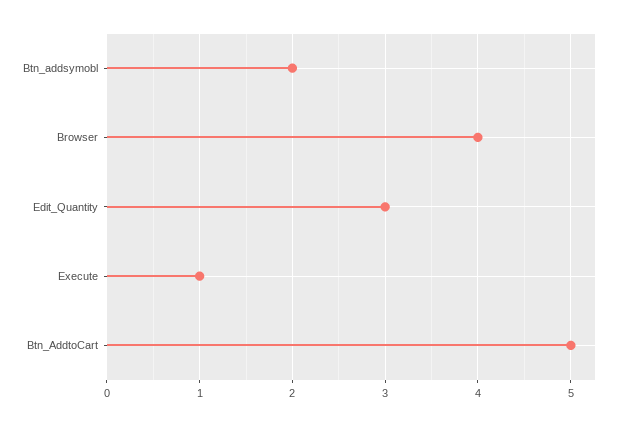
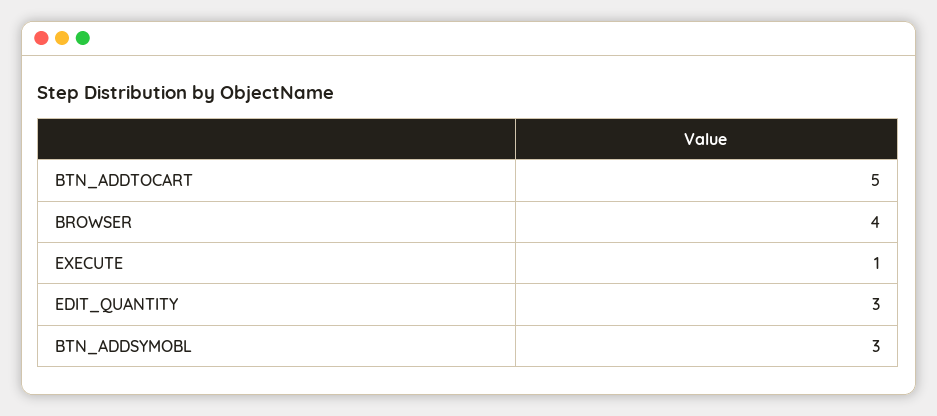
Btn_addsymobl: 2 -> 3

